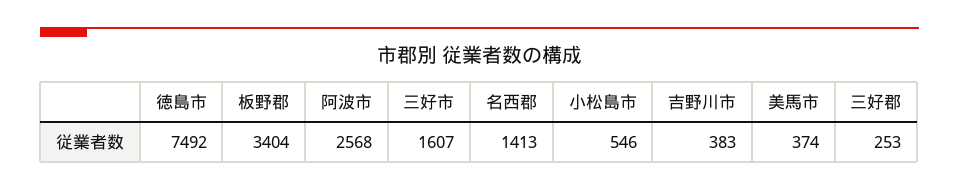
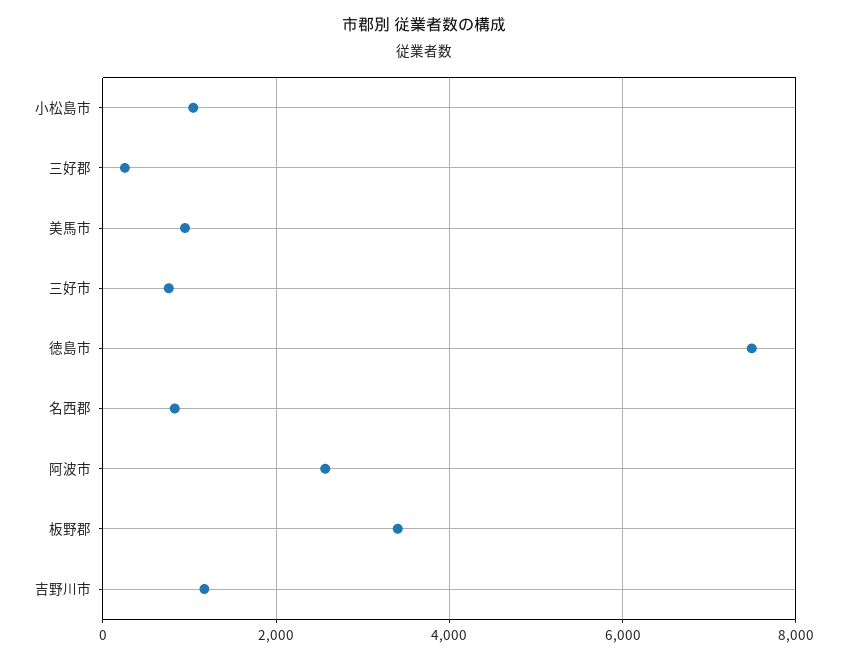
三好市: 1607 -> 800
名西郡: 1413 -> 800
小松島市: 546 -> 1000
吉野川市: 383 -> 1200
美馬市: 374 -> 1000

